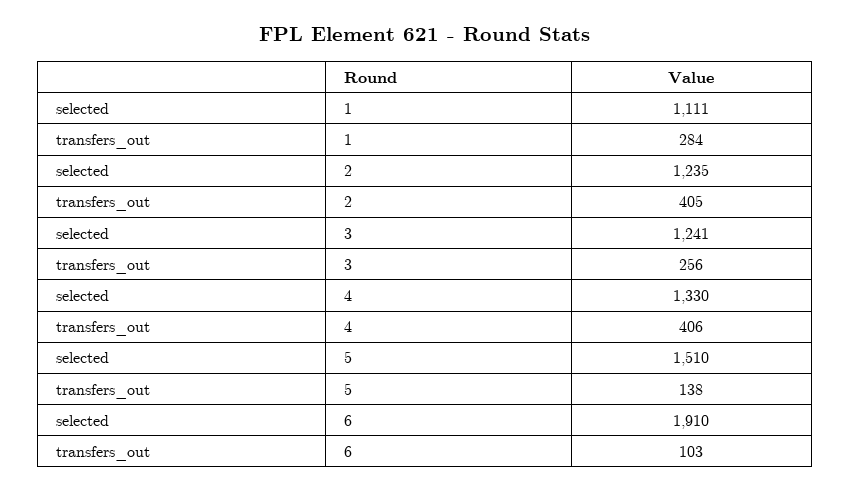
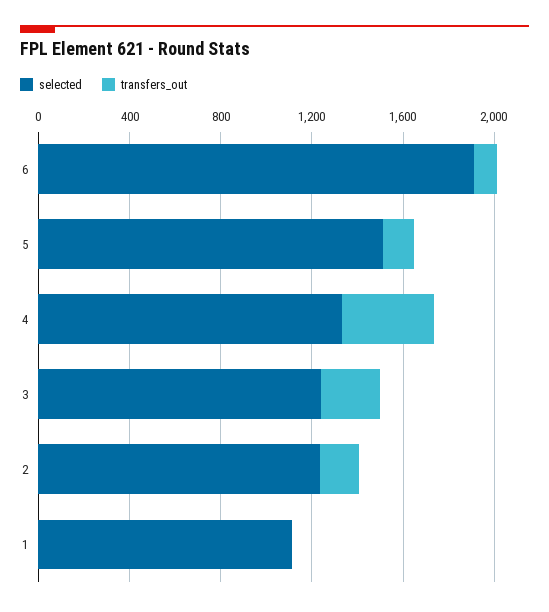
transfers_out, 1: 284 -> 0
transfers_out, 2: 405 -> 200

